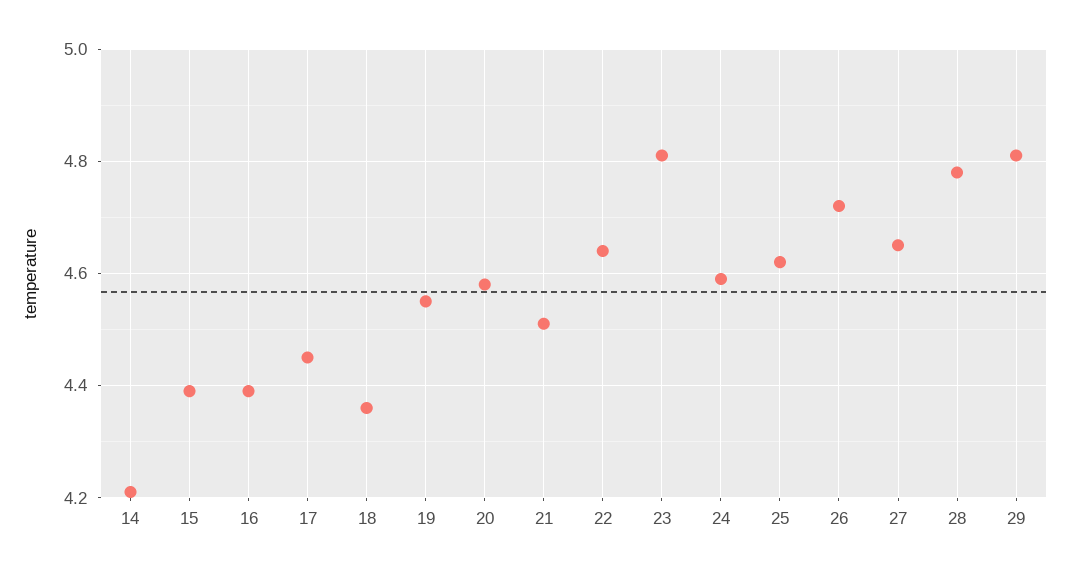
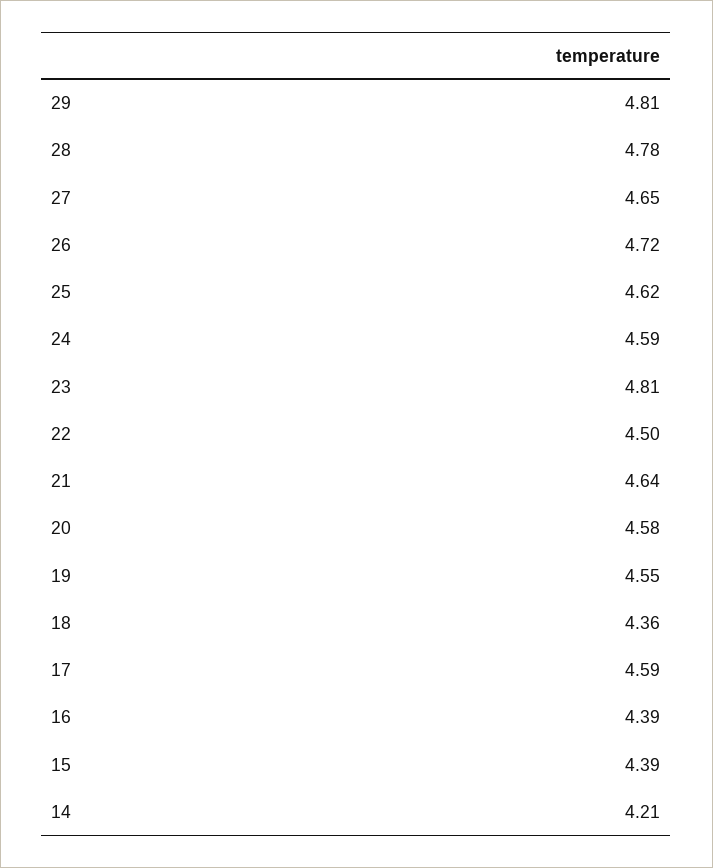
17: 4.45 -> 4.59
21: 4.5 -> 4.64
22: 4.65 -> 4.5

